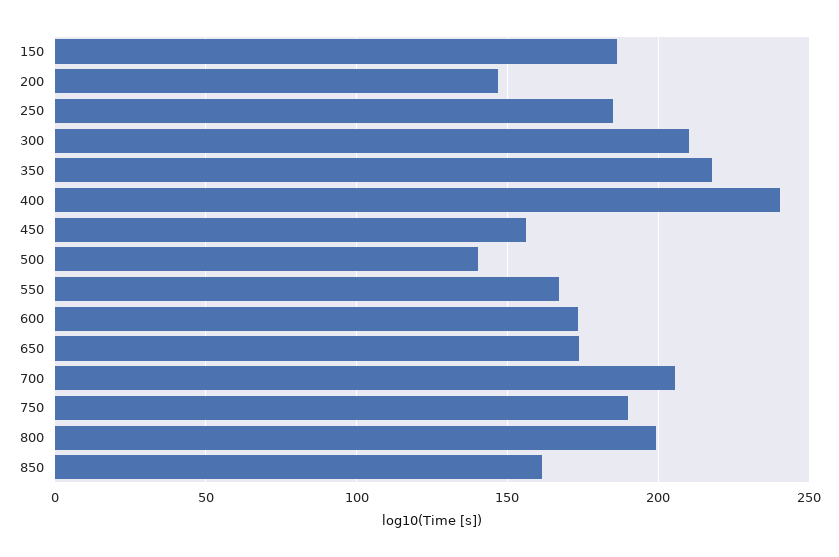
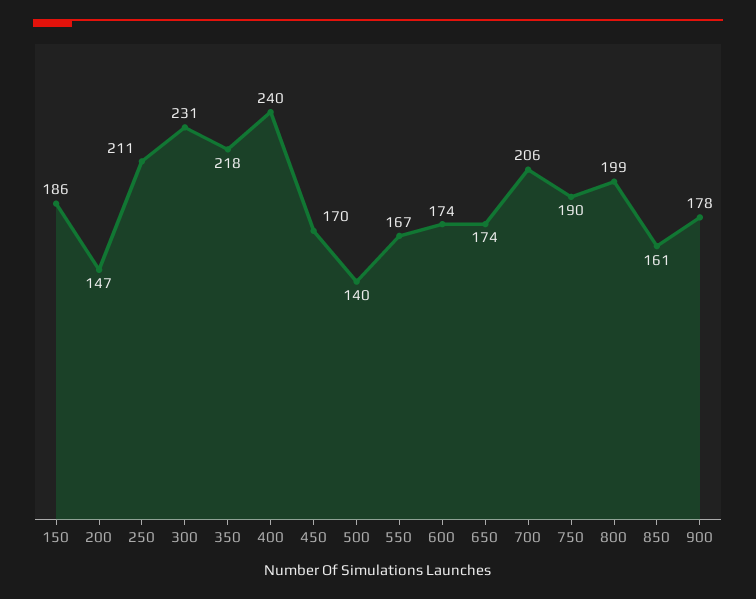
250: 185 -> 211
300: 210 -> 231
450: 155 -> 170
900: none -> 178

